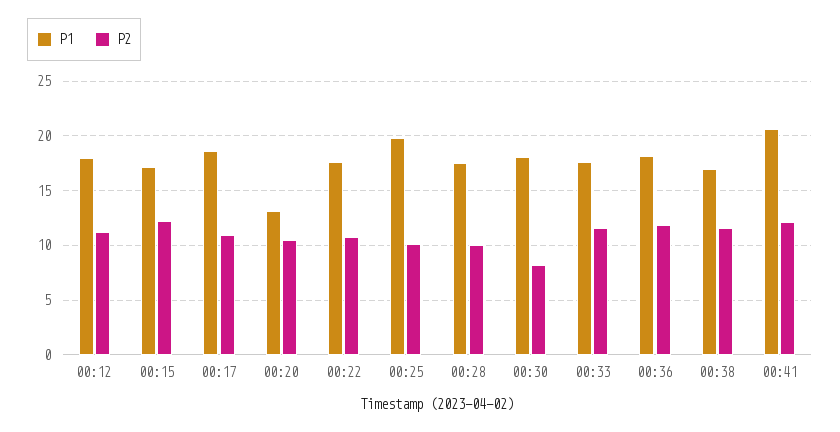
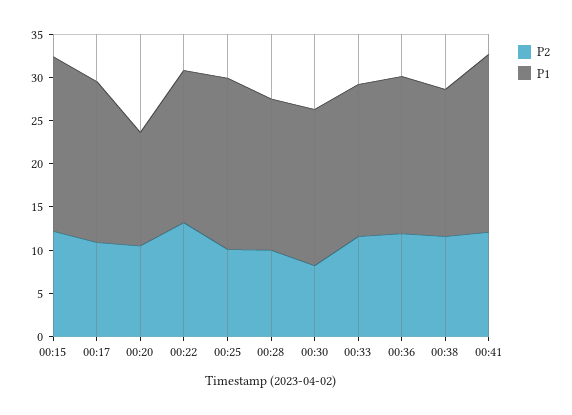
P1, 00:12: 18 -> none
P2, 00:12: 11 -> none
P1, 00:15: 17 -> 20
P2, 00:22: 11 -> 13

